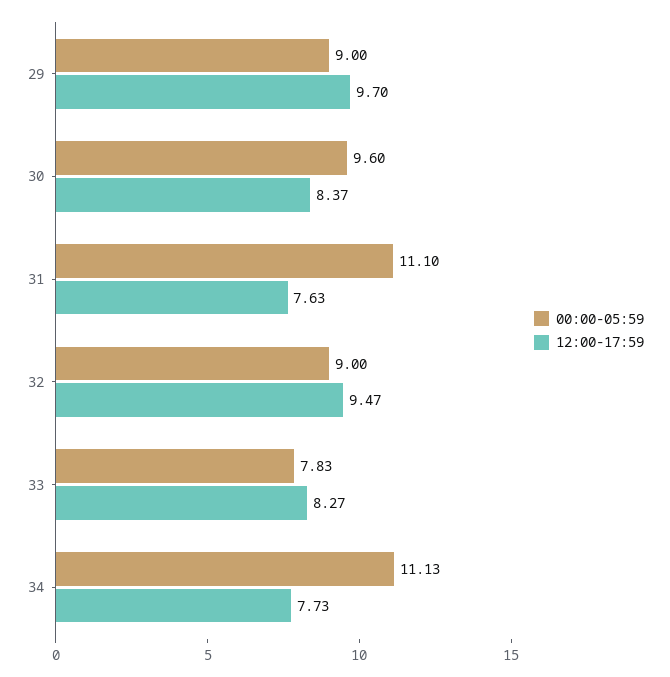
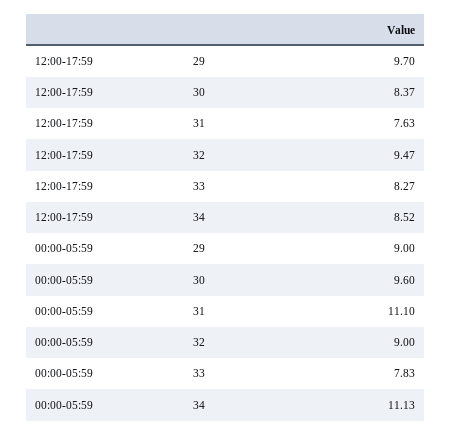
12:00-17:59, 34: 7.73 -> 8.52

